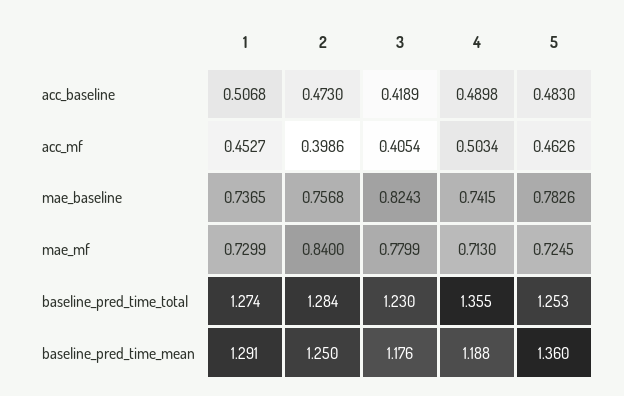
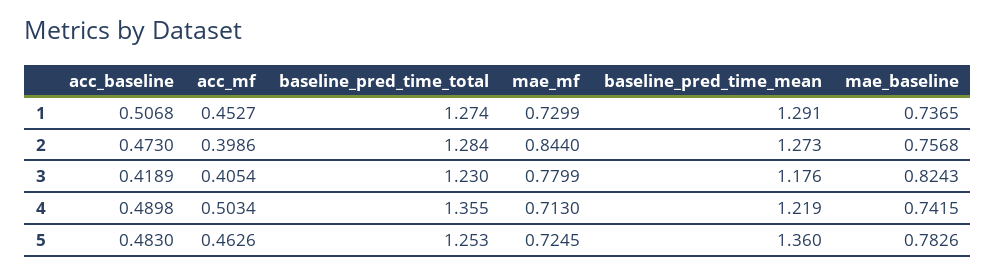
2, mae_mf: 0.84 -> 0.844
2, baseline_pred_time_mean: 1.25 -> 1.273
4, baseline_pred_time_mean: 1.188 -> 1.219

